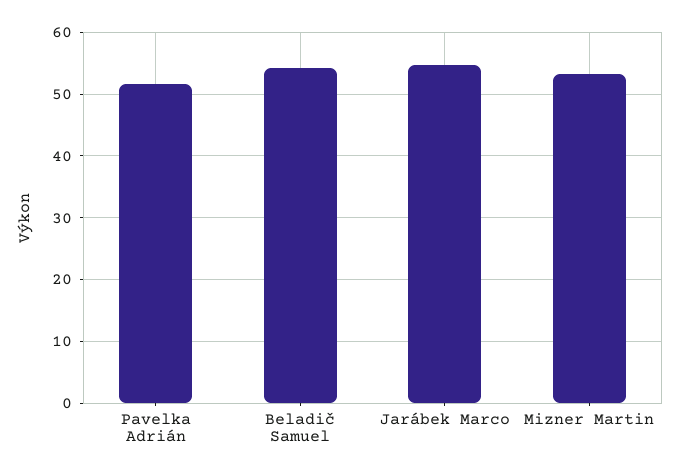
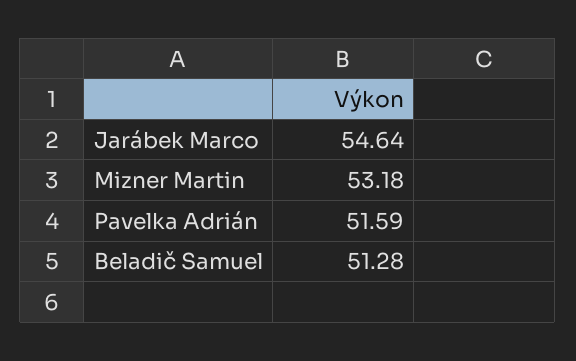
Beladič Samuel: 54 -> 51.28

